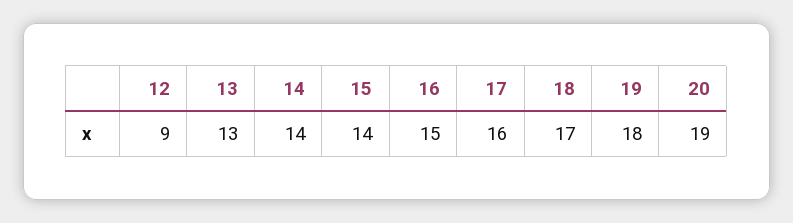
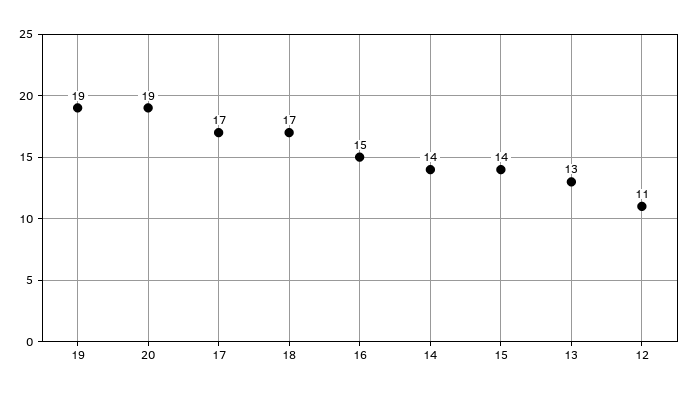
12: 9 -> 11
17: 16 -> 17
19: 18 -> 19

